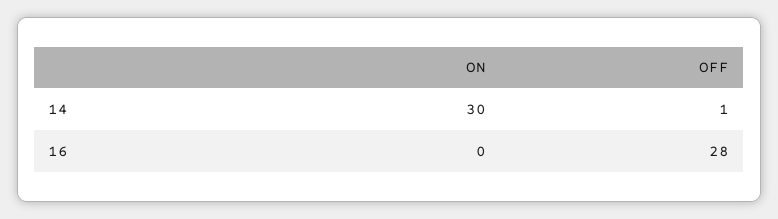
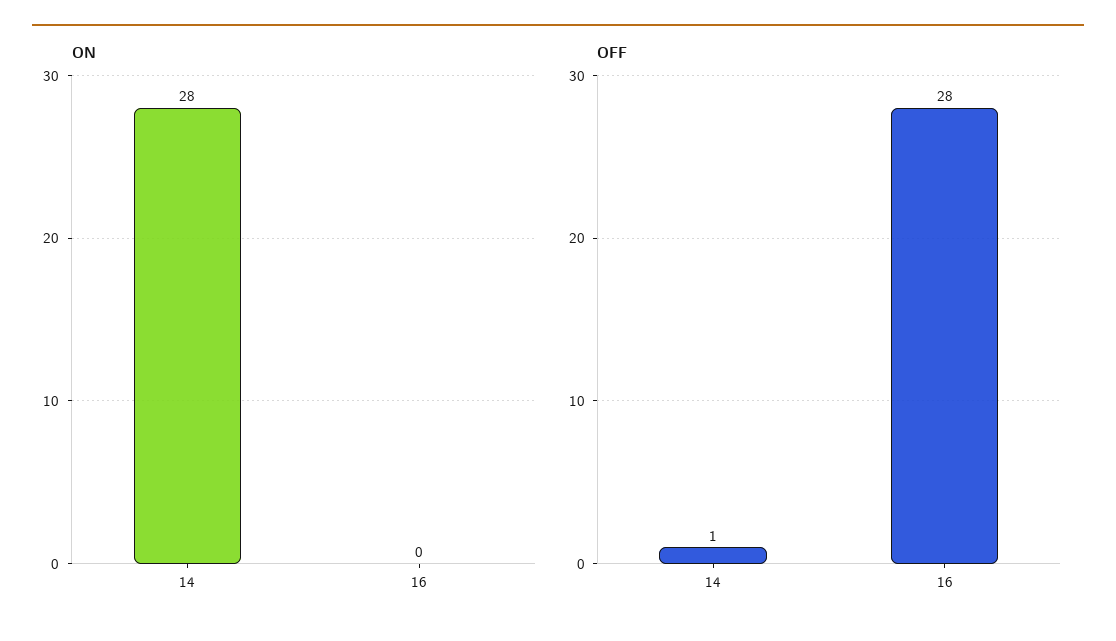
ON, 14: 30 -> 28

